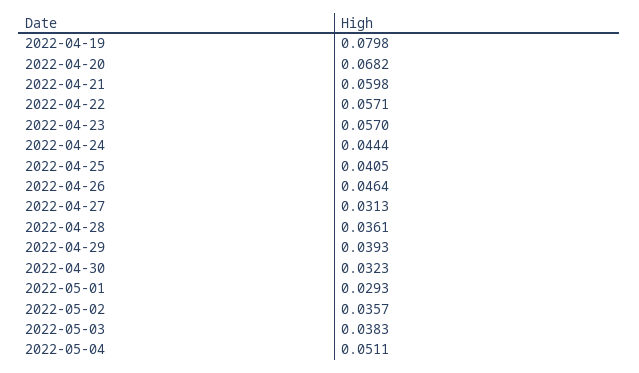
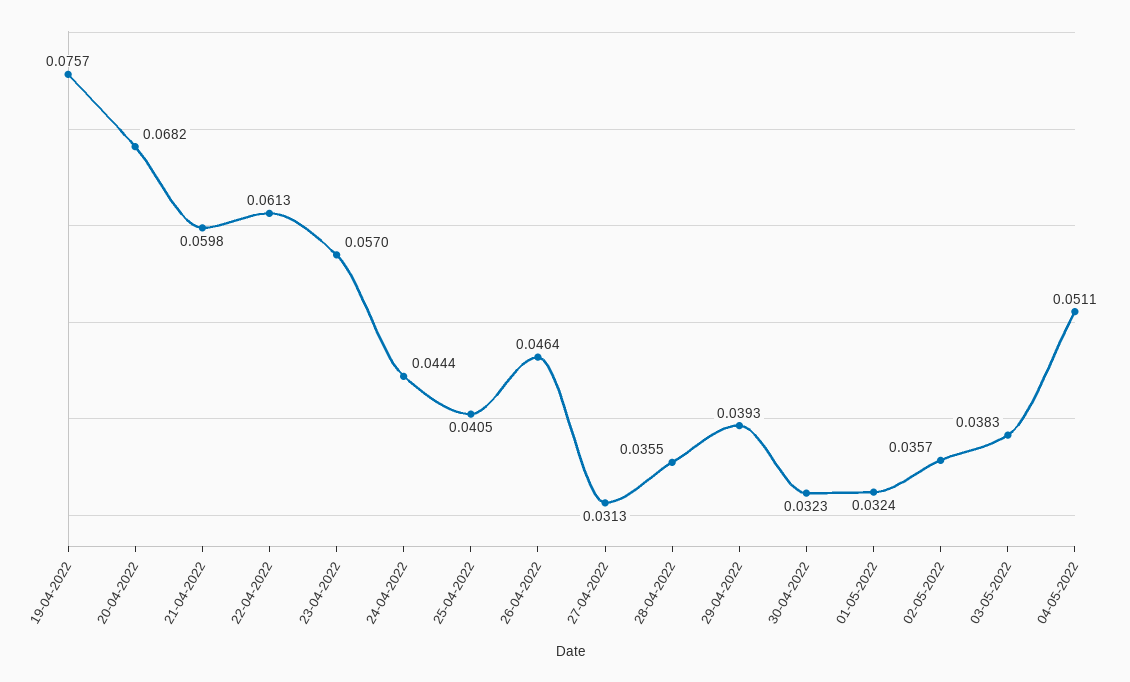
2022-04-19: 0.0798 -> 0.0757
2022-04-22: 0.0571 -> 0.0613
2022-04-28: 0.0361 -> 0.0355
2022-05-01: 0.0293 -> 0.0324

